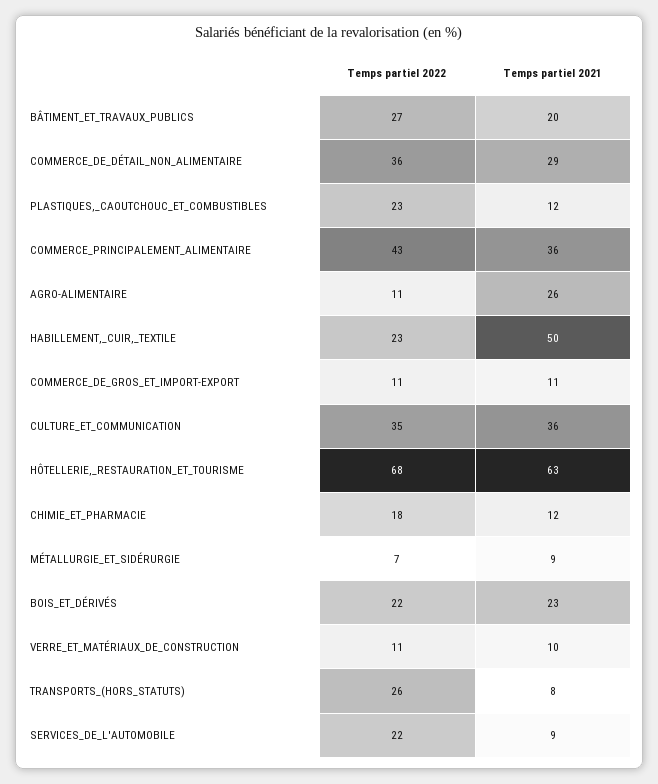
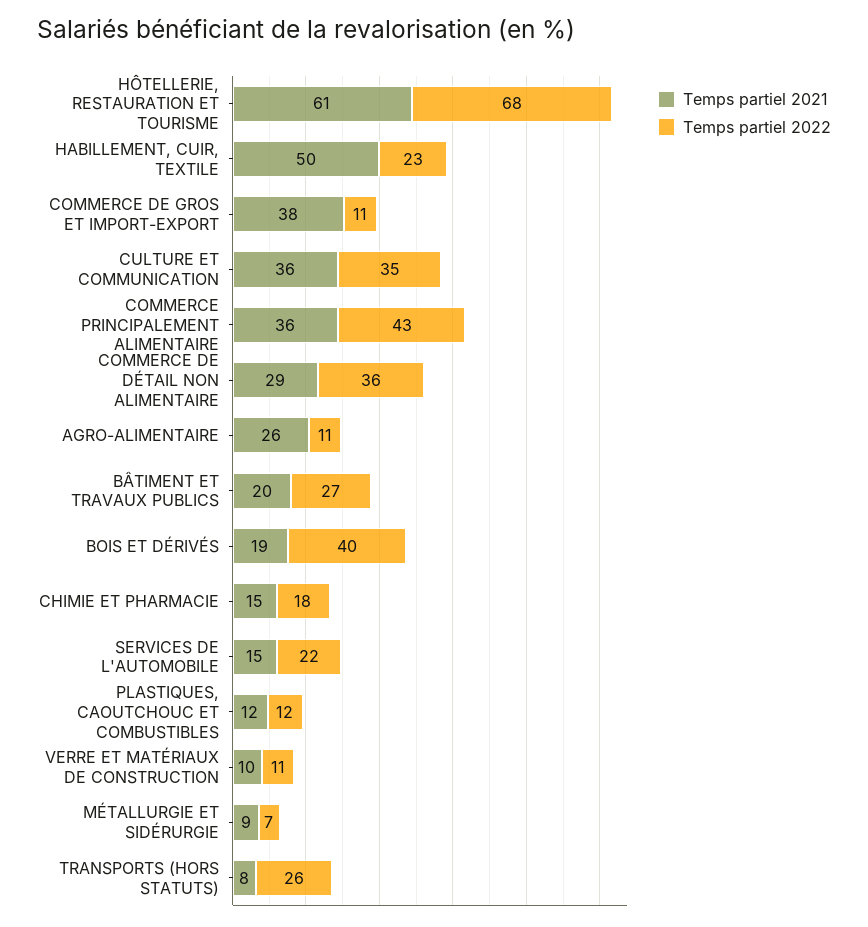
Temps partiel 2022, PLASTIQUES,_CAOUTCHOUC_ET_COMBUSTIBLES: 23 -> 12
Temps partiel 2021, COMMERCE_DE_GROS_ET_IMPORT-EXPORT: 11 -> 38
Temps partiel 2021, HÔTELLERIE,_RESTAURATION_ET_TOURISME: 63 -> 61
Temps partiel 2021, CHIMIE_ET_PHARMACIE: 12 -> 15
Temps partiel 2022, BOIS_ET_DÉRIVÉS: 22 -> 40
Temps partiel 2021, BOIS_ET_DÉRIVÉS: 23 -> 19
Temps partiel 2021, SERVICES_DE_L'AUTOMOBILE: 9 -> 15

